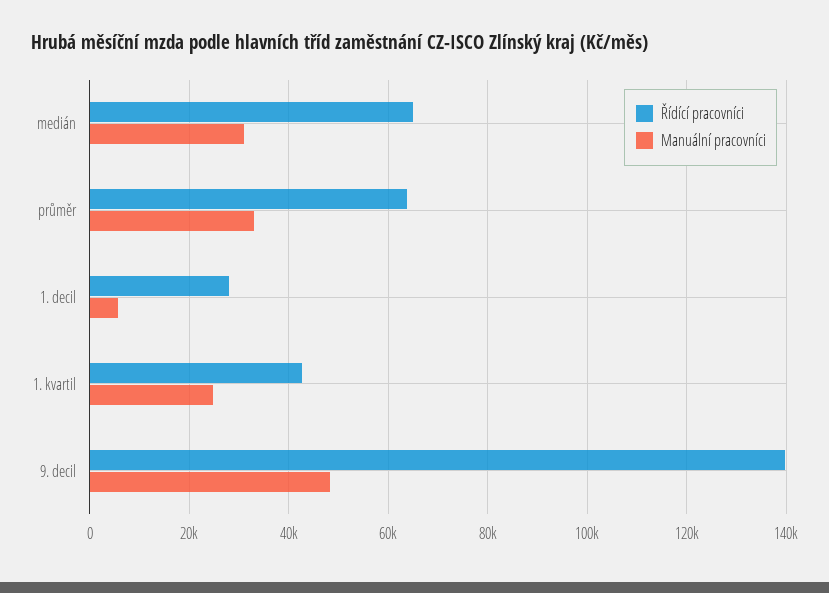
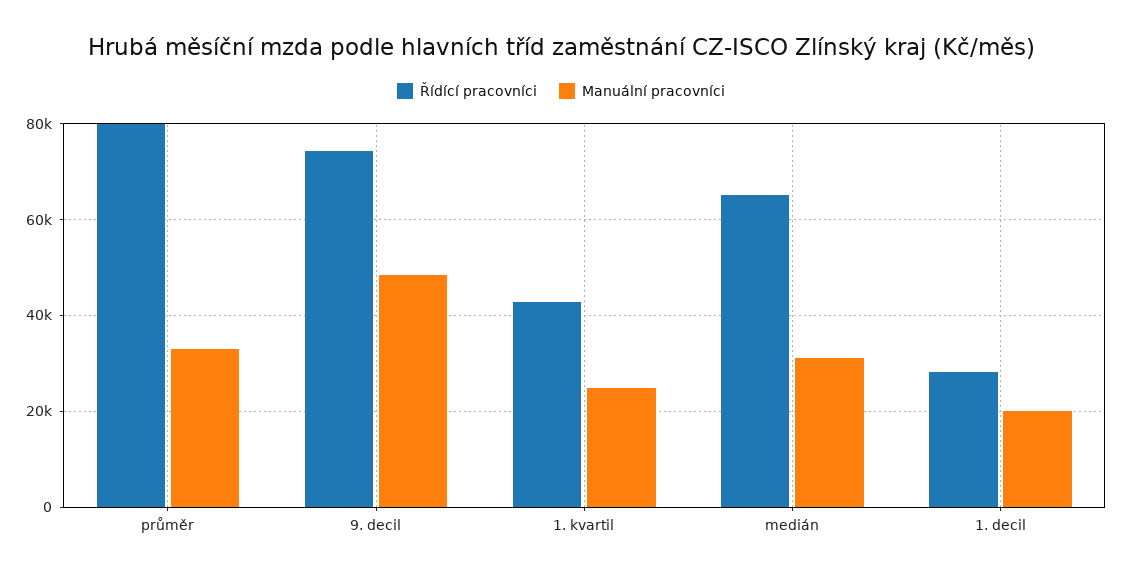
Řídící pracovníci, průměr: 64000 -> 80000
Manuální pracovníci, 1. decil: 6000 -> 20000
Řídící pracovníci, 9. decil: 140000 -> 74000

